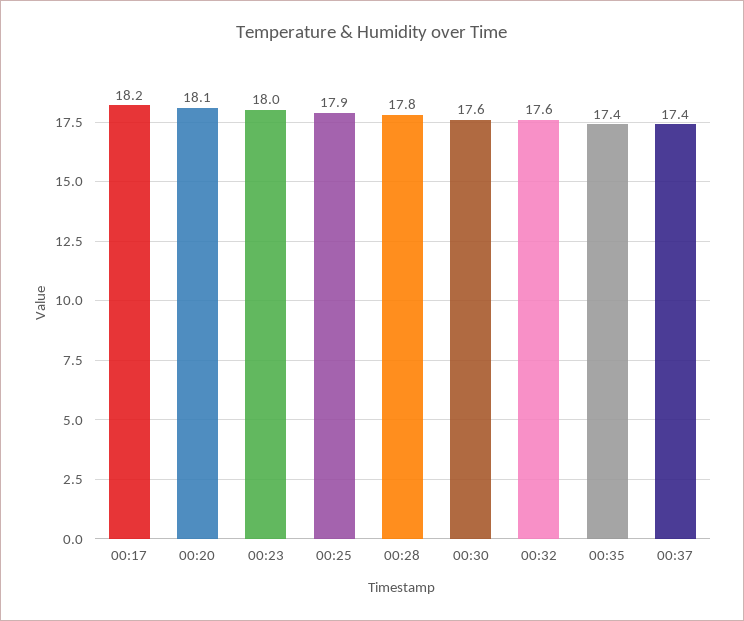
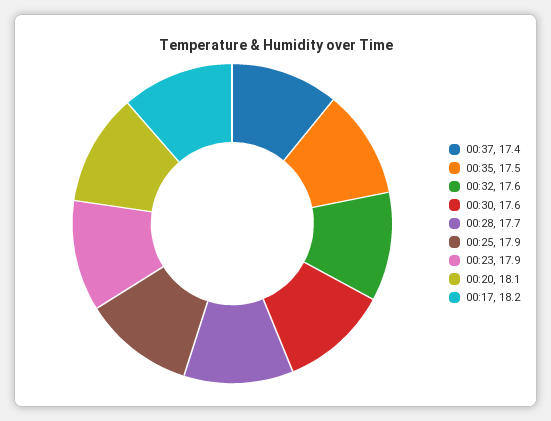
00:23: 18 -> 17.9
00:28: 17.8 -> 17.7
00:35: 17.4 -> 17.5

